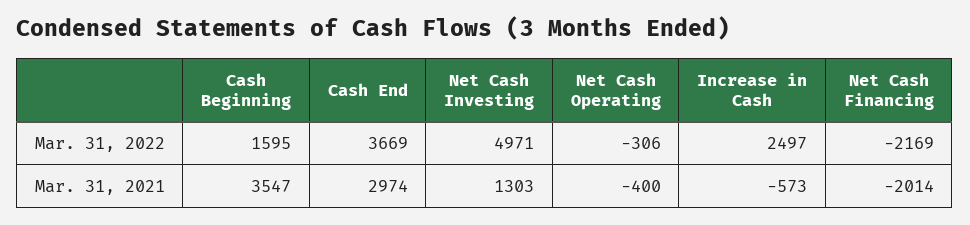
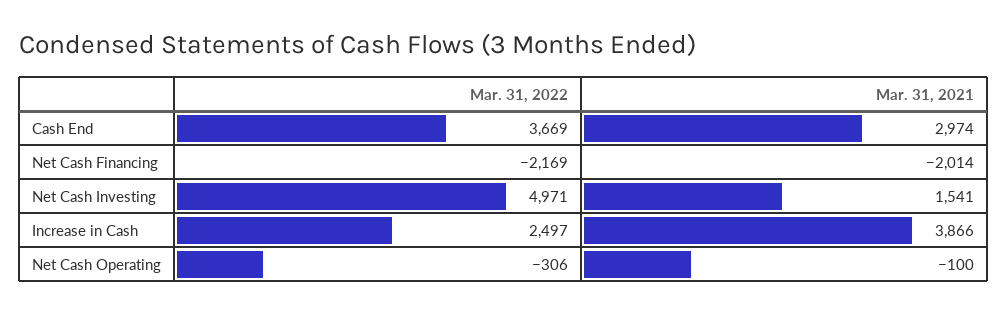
Cash Beginning, Mar. 31, 2022: 1595 -> none
Cash Beginning, Mar. 31, 2021: 3547 -> none
Net Cash Investing, Mar. 31, 2021: 1303 -> 1541
Net Cash Operating, Mar. 31, 2021: -400 -> -100
Increase in Cash, Mar. 31, 2021: -573 -> 3866

